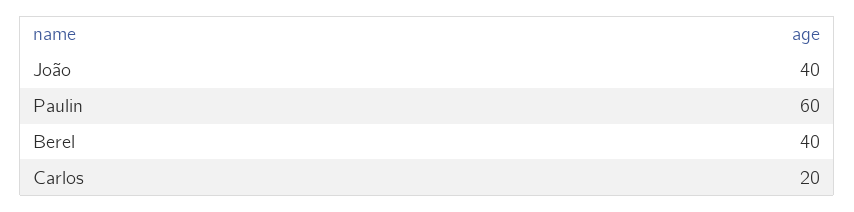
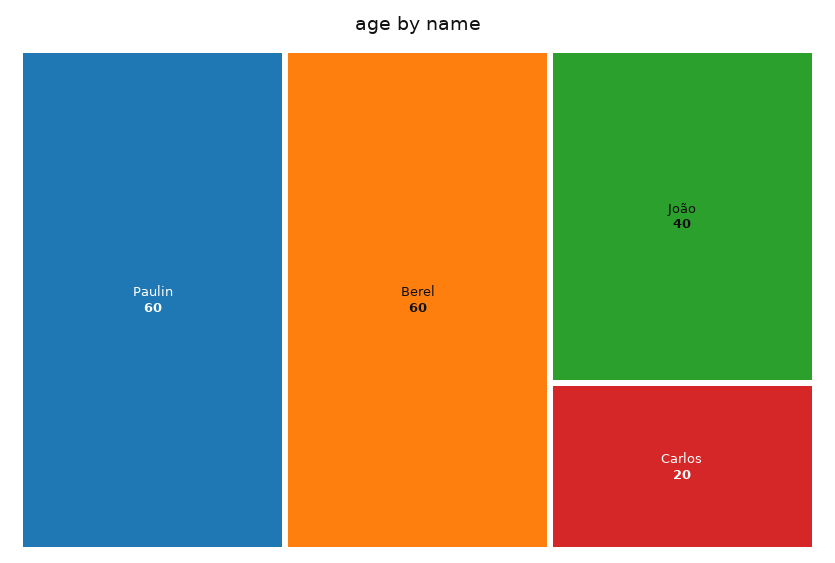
Berel: 40 -> 60

